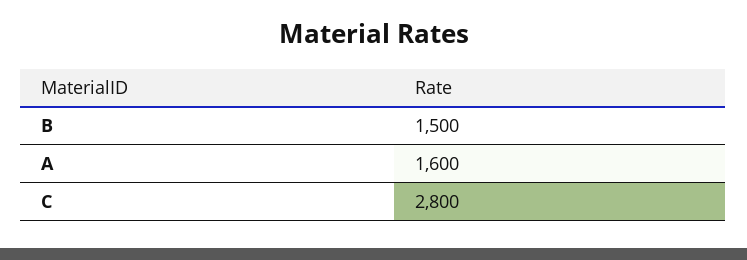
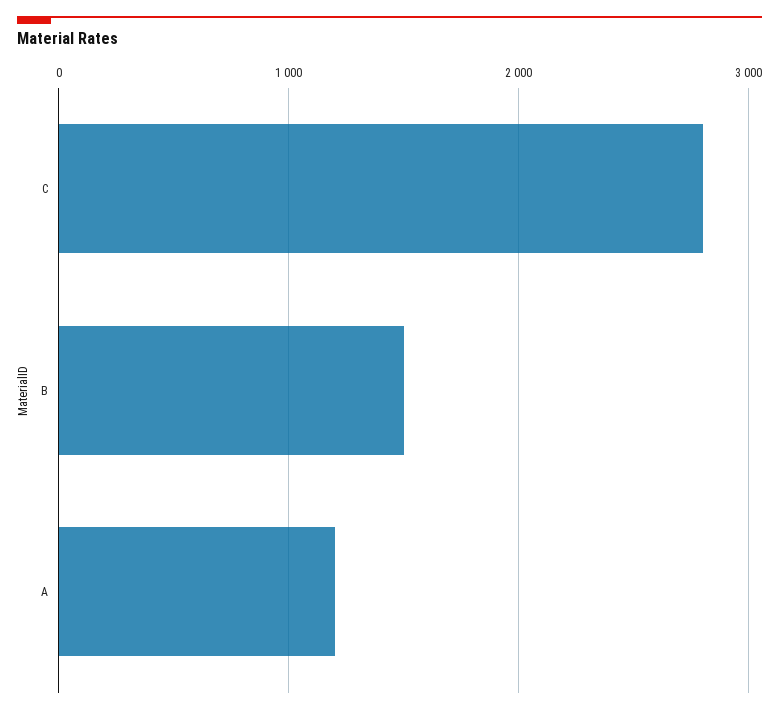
A: 1600 -> 1200

